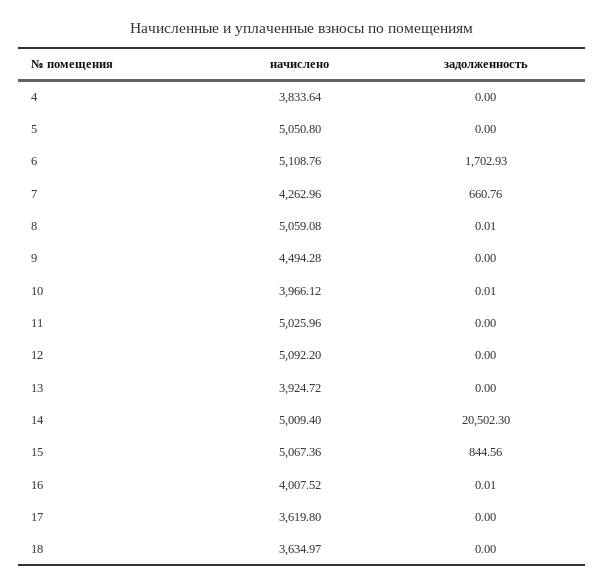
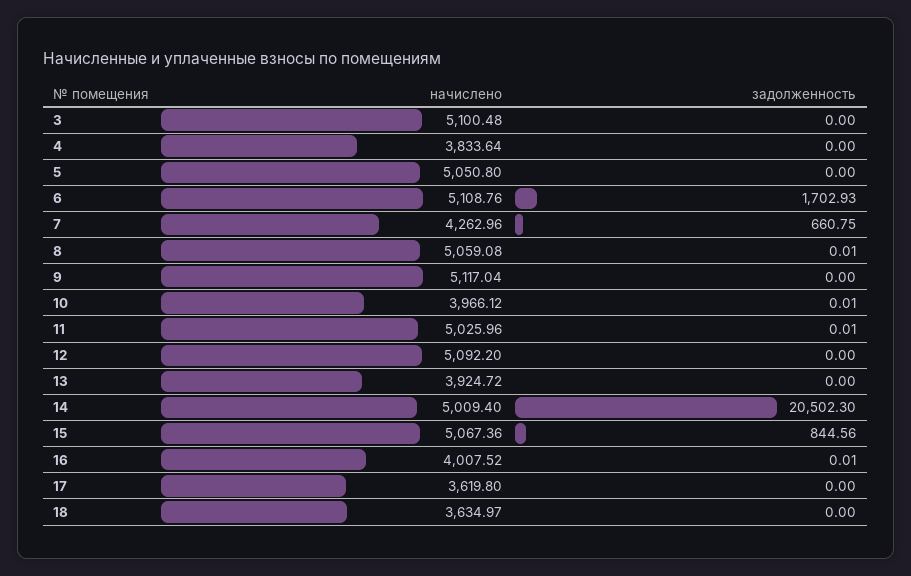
задолженность, 7: 660.76 -> 660.75
начислено, 9: 4494.28 -> 5117.04
задолженность, 11: 0 -> 0.01
начислено, 3: none -> 5100.48
задолженность, 3: none -> 0

